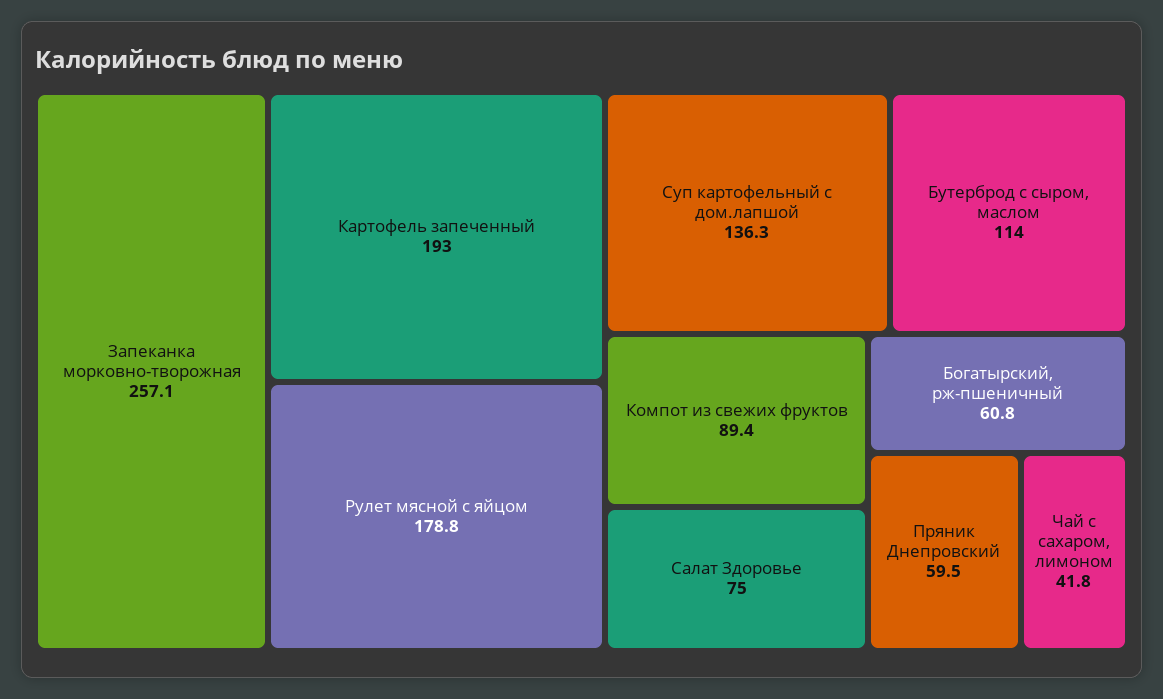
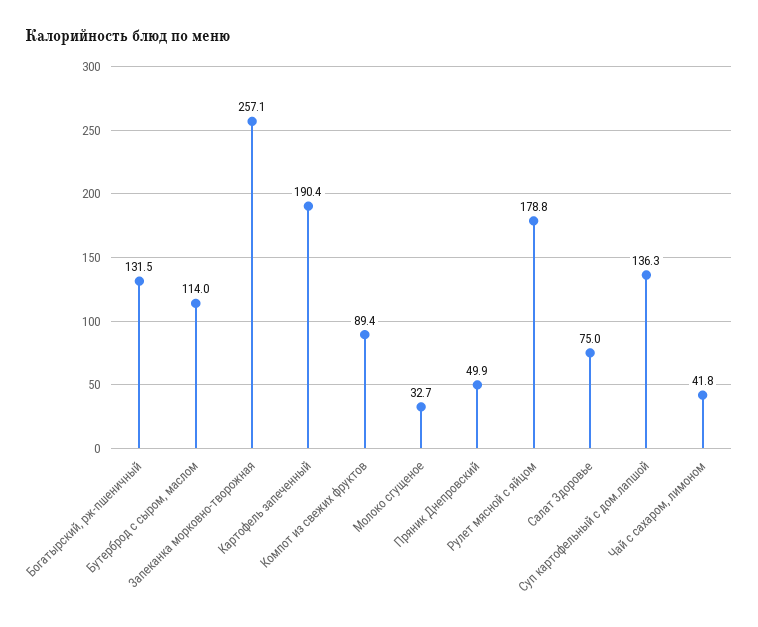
Картофель запеченный: 193 -> 190.4
Богатырский, рж-пшеничный: 60.8 -> 131.5
Пряник Днепровский: 59.5 -> 49.9
Молоко сгущеное: none -> 32.7

